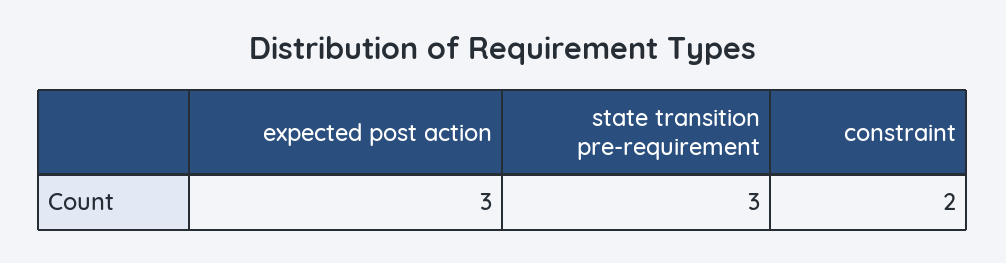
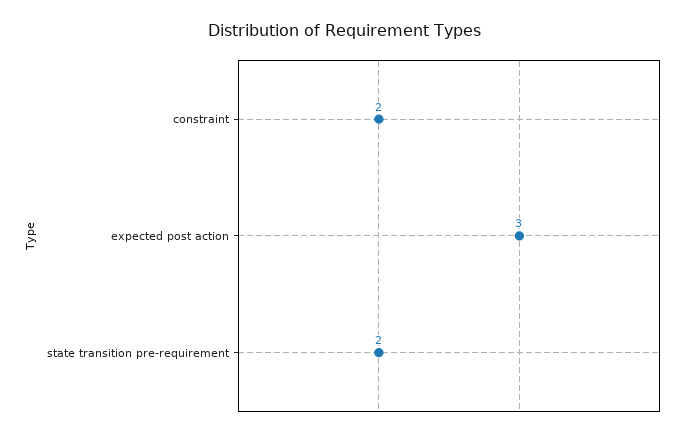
state transition pre-requirement: 3 -> 2

